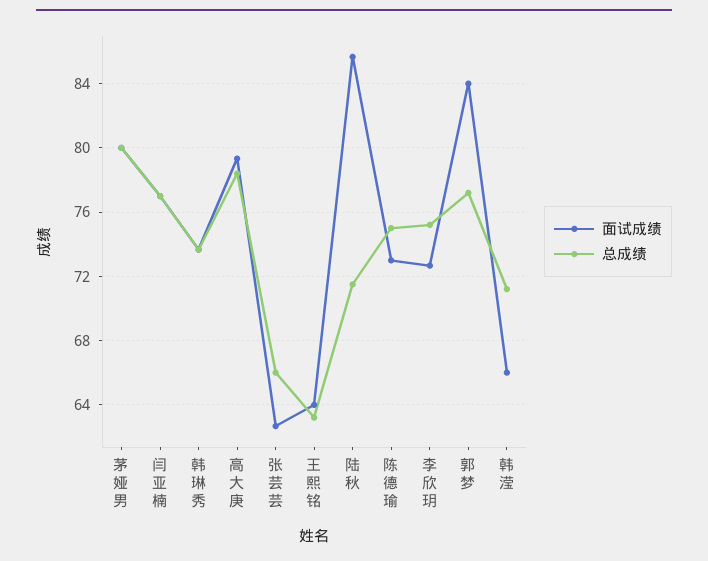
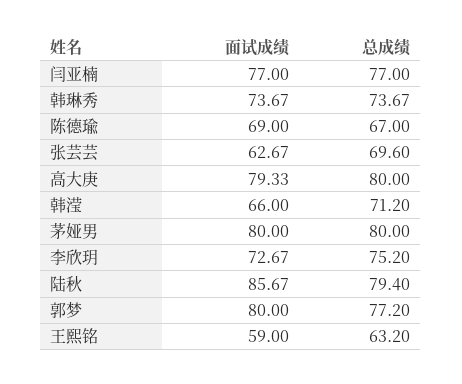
总成绩, 高大庚: 78.5 -> 80
总成绩, 张芸芸: 66 -> 69.6
面试成绩, 王熙铭: 64 -> 59
总成绩, 陆秋: 71.5 -> 79.4
面试成绩, 陈德瑜: 73 -> 69
总成绩, 陈德瑜: 75 -> 67
面试成绩, 郭梦: 84 -> 80

